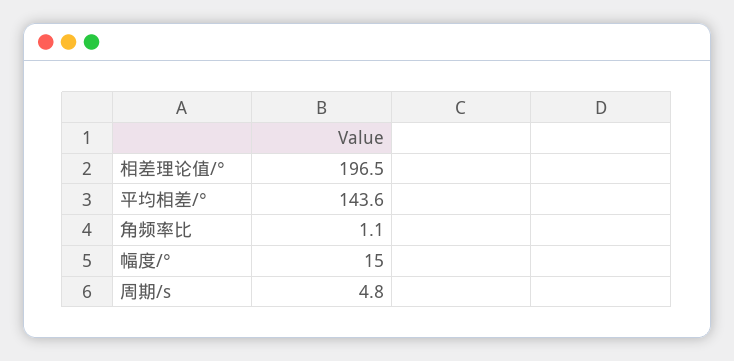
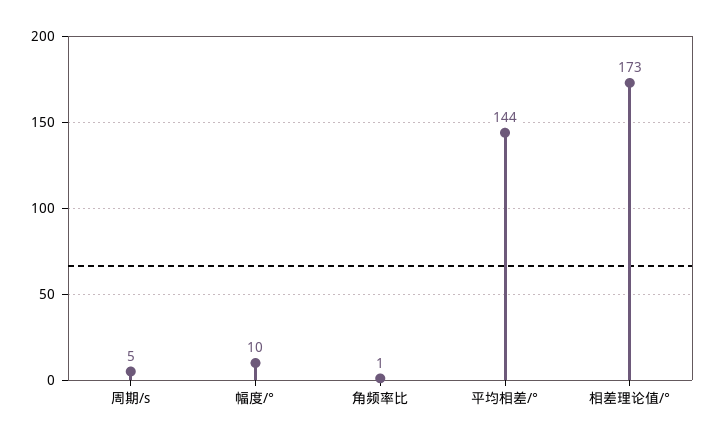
相差理论值/°: 196.5 -> 173
幅度/°: 15 -> 10

